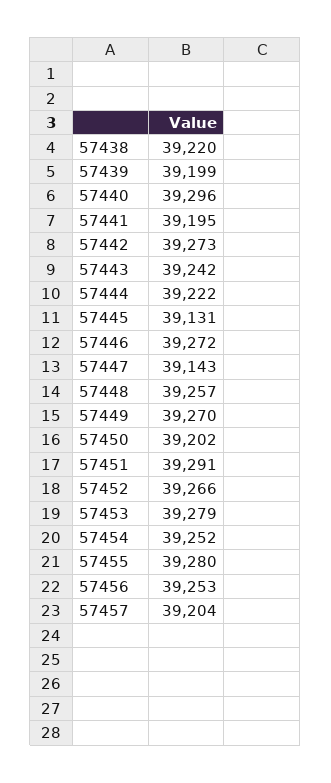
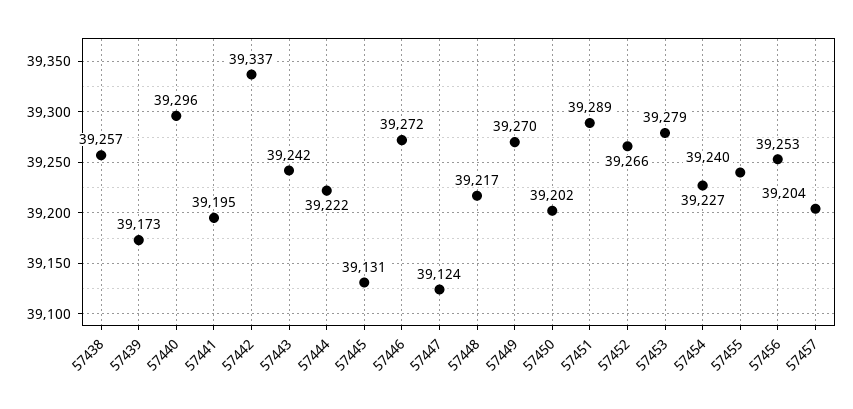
57438: 39220 -> 39257
57439: 39199 -> 39173
57442: 39273 -> 39337
57447: 39143 -> 39124
57448: 39257 -> 39217
57451: 39291 -> 39289
57454: 39252 -> 39227
57455: 39280 -> 39240

